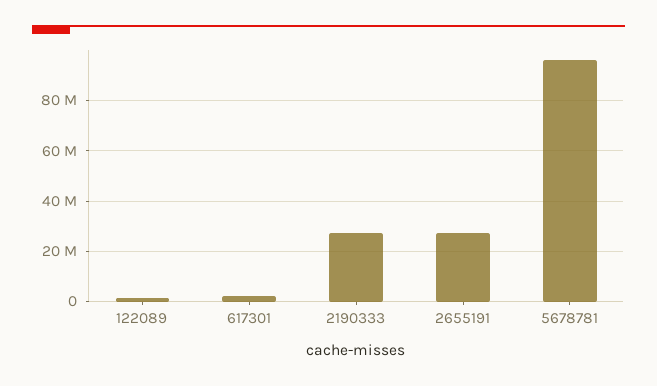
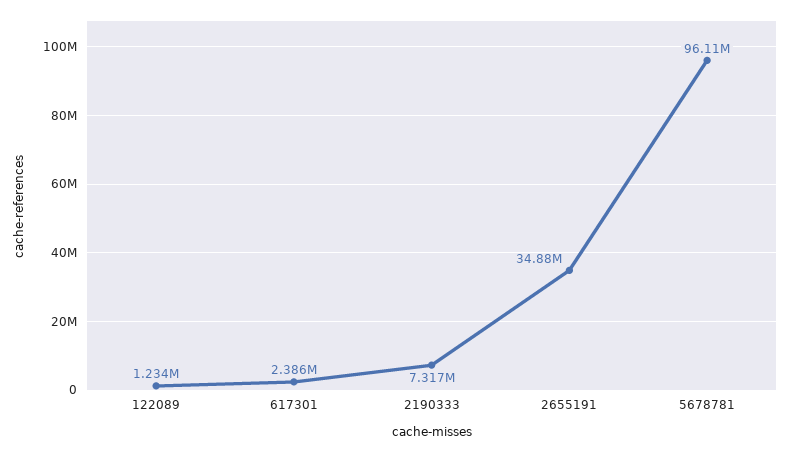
2190333: 27500000 -> 7317000
2655191: 27500000 -> 34880000

